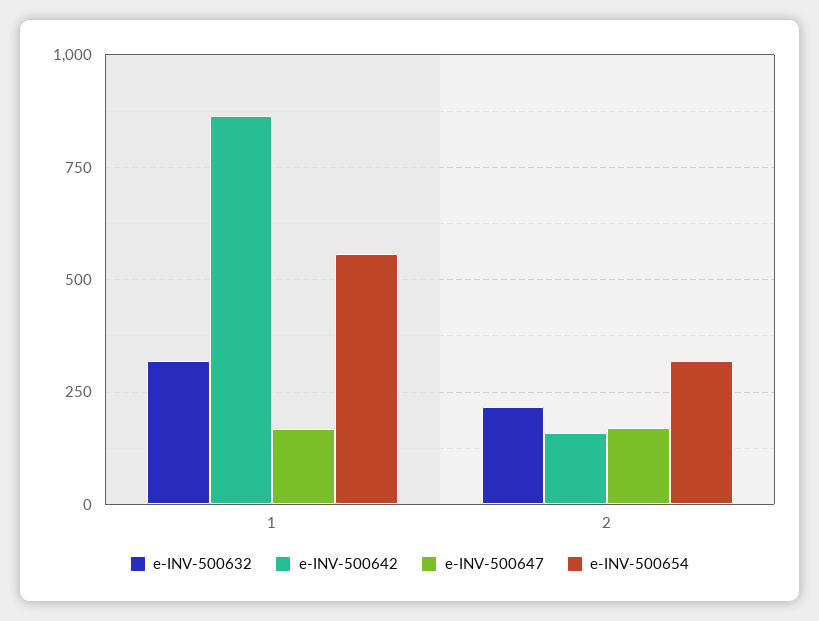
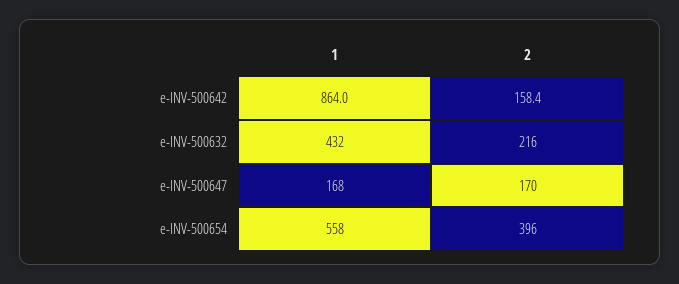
e-INV-500632, 1: 325 -> 432
e-INV-500654, 2: 325 -> 396

